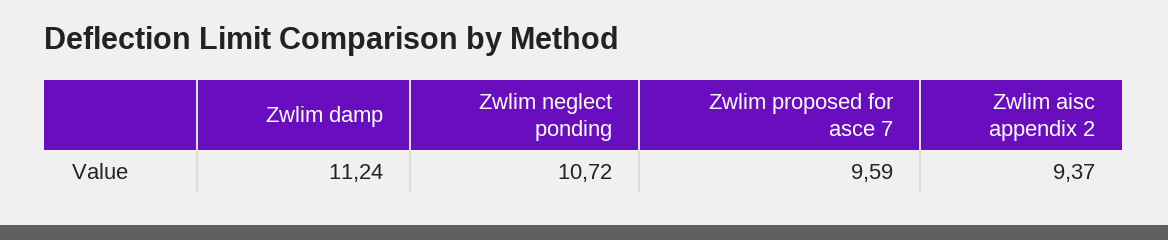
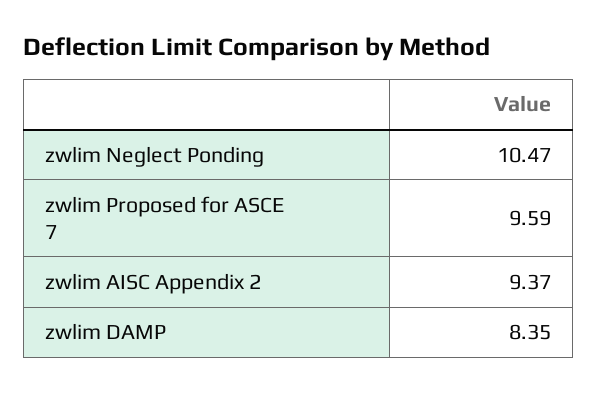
Zwlim damp: 11.24 -> 8.35
Zwlim neglect ponding: 10.72 -> 10.47

